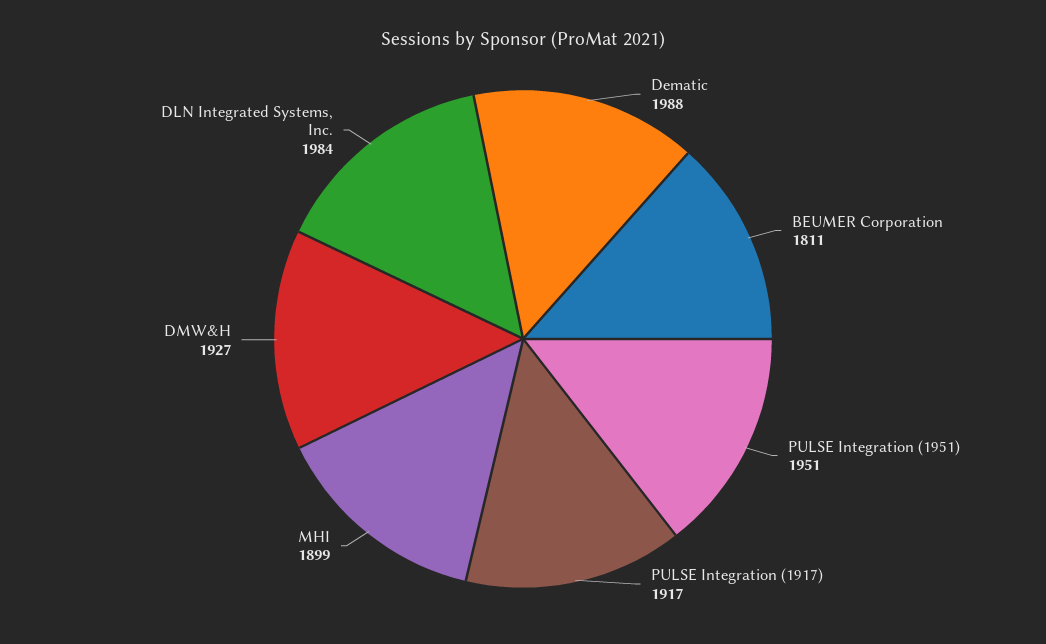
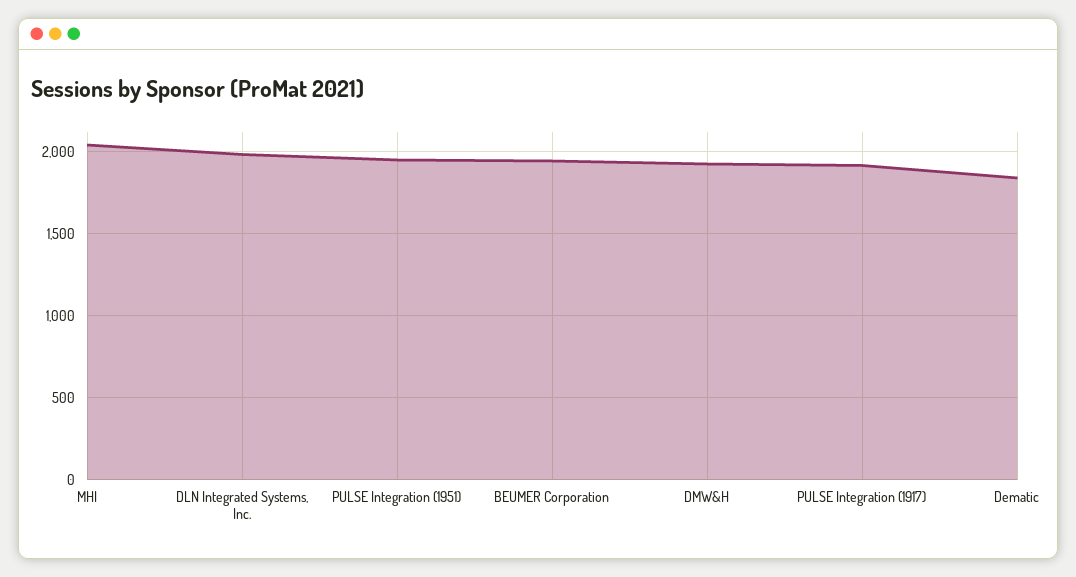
Dematic: 1988 -> 1850
BEUMER Corporation: 1811 -> 1950
MHI: 1899 -> 2050

